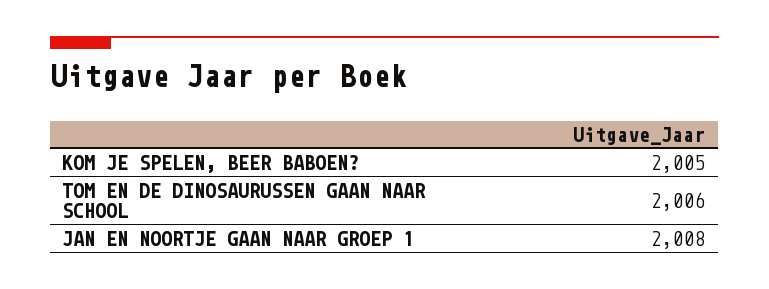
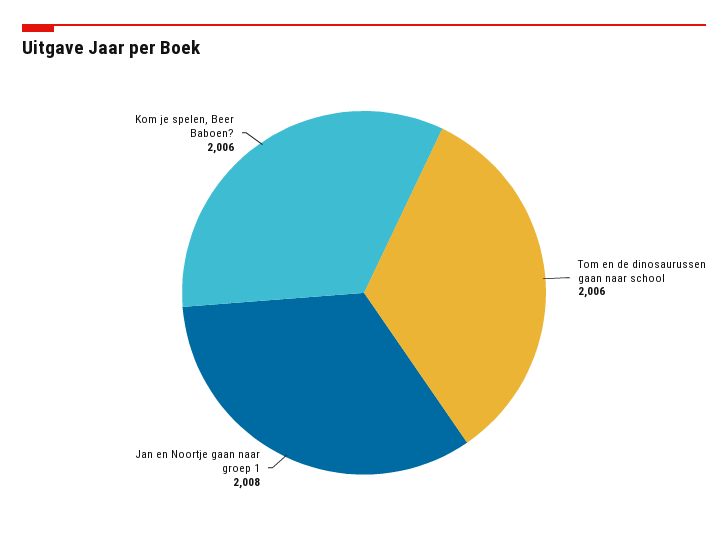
KOM JE SPELEN, BEER BABOEN?: 2005 -> 2006

